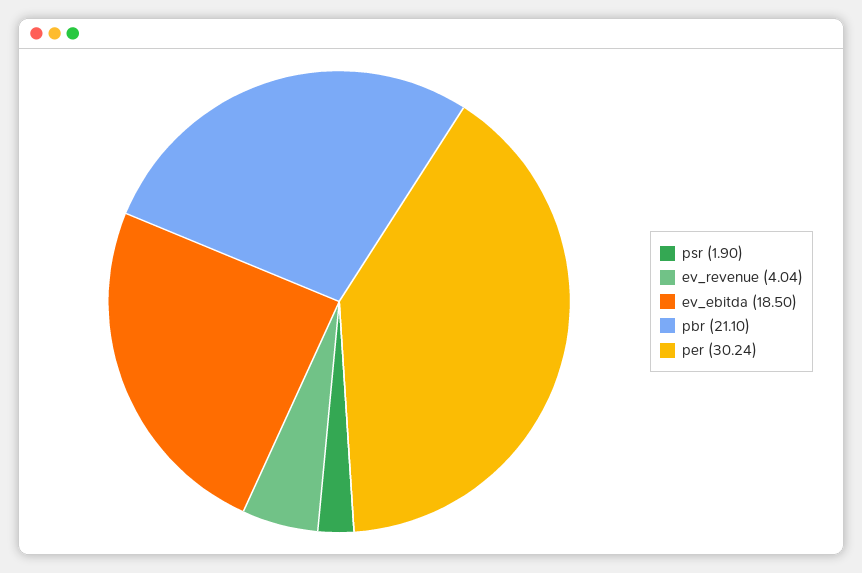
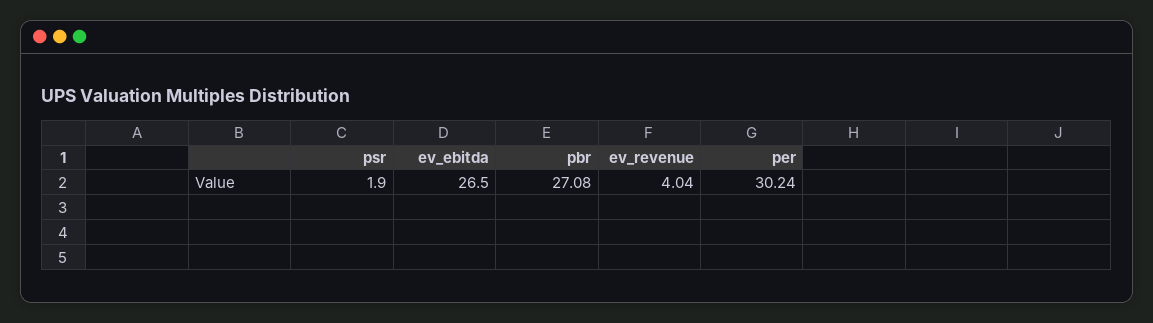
ev_ebitda: 18.5 -> 26.5
pbr: 21.1 -> 27.08

